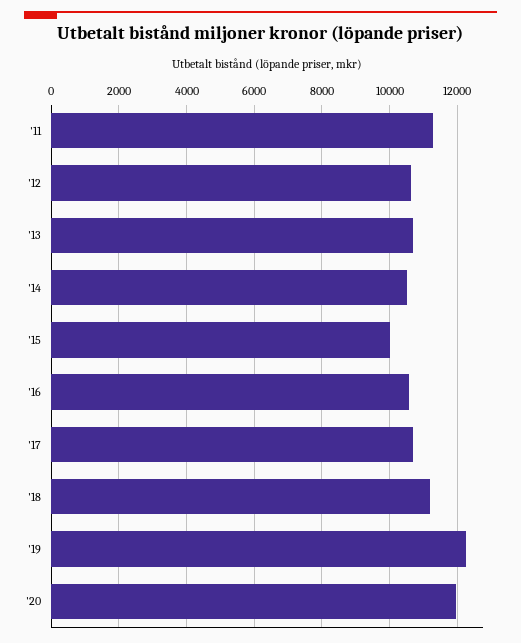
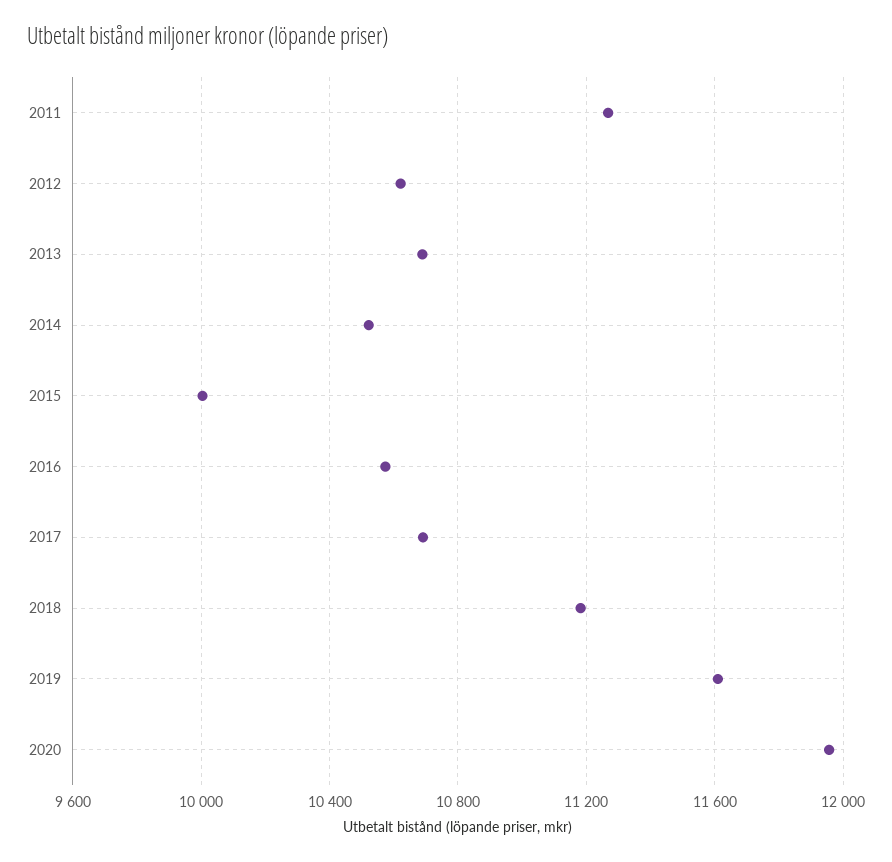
'19: 12200 -> 11600

